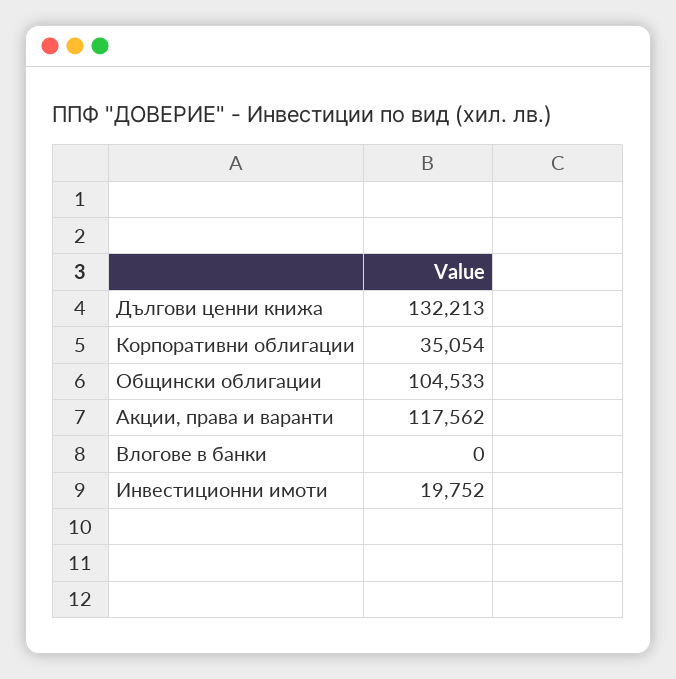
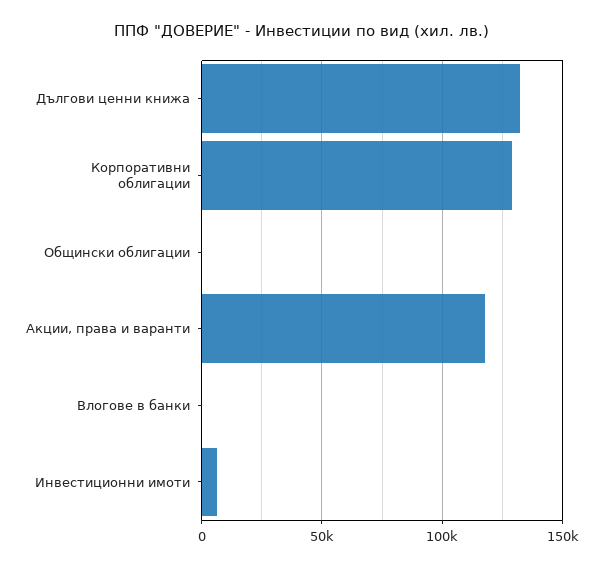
Корпоративни облигации: 35054 -> 130000
Общински облигации: 104533 -> 0
Инвестиционни имоти: 19752 -> 5000

